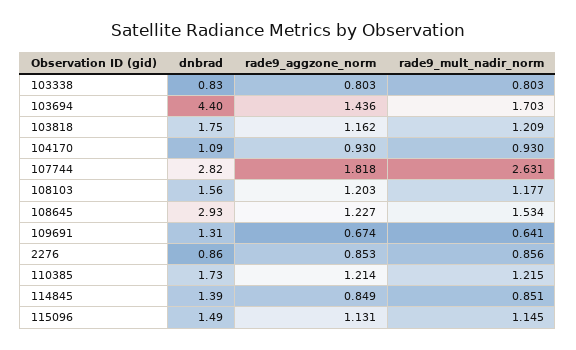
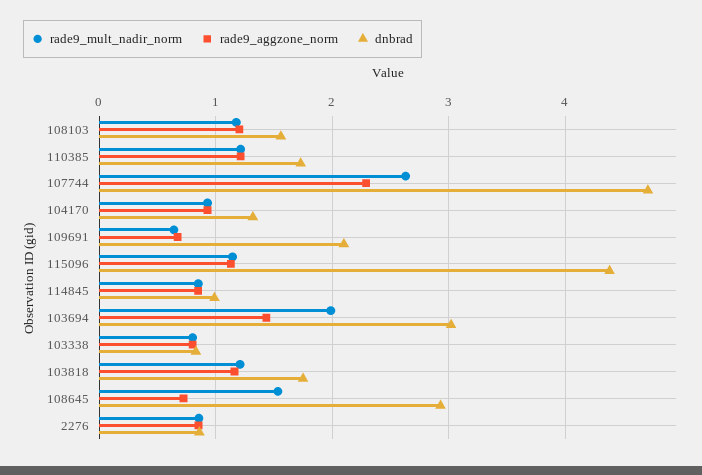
dnbrad, 103694: 4.4 -> 3
rade9_mult_nadir_norm, 103694: 1.703 -> 2
dnbrad, 104170: 1.09 -> 1.3
dnbrad, 107744: 2.82 -> 4.7
rade9_aggzone_norm, 107744: 1.818 -> 2.3
rade9_aggzone_norm, 108645: 1.227 -> 0.7
dnbrad, 109691: 1.31 -> 2.1
dnbrad, 114845: 1.39 -> 1
dnbrad, 115096: 1.49 -> 4.4

